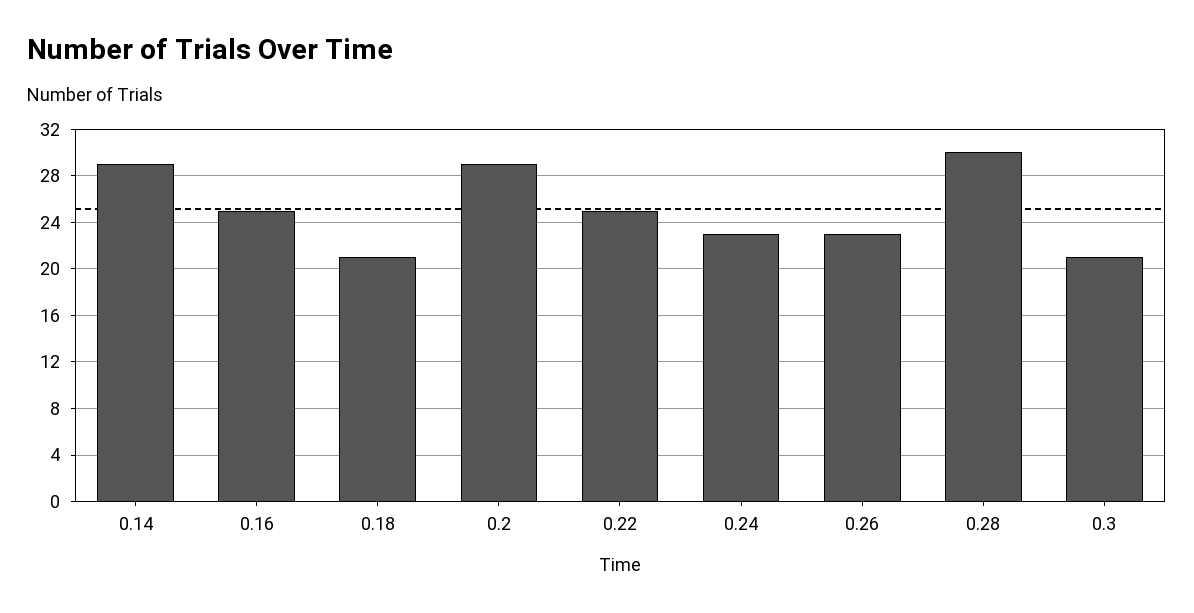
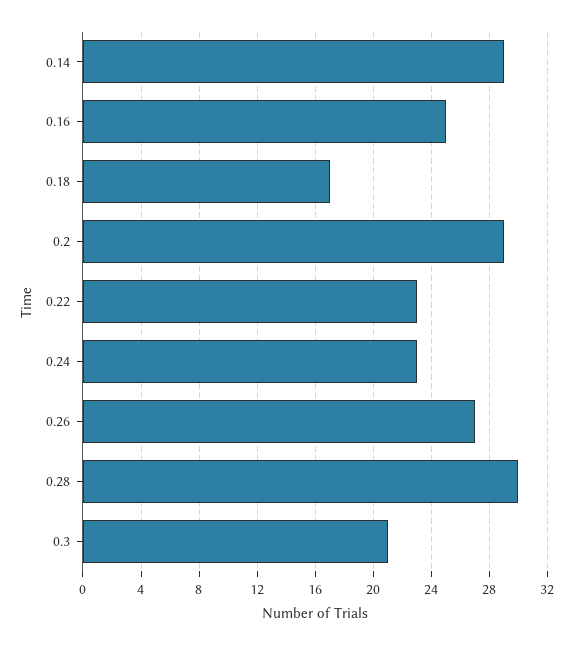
0.18: 21 -> 17
0.22: 25 -> 23
0.26: 23 -> 27

